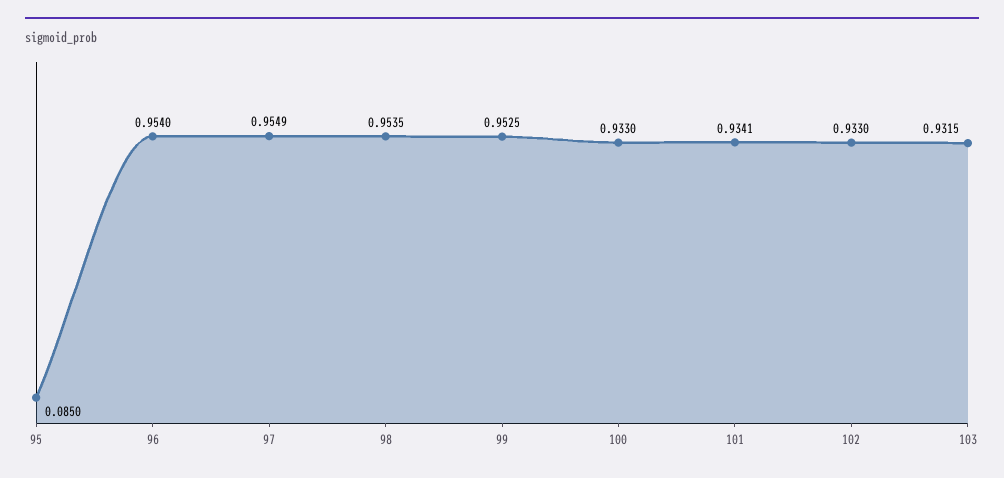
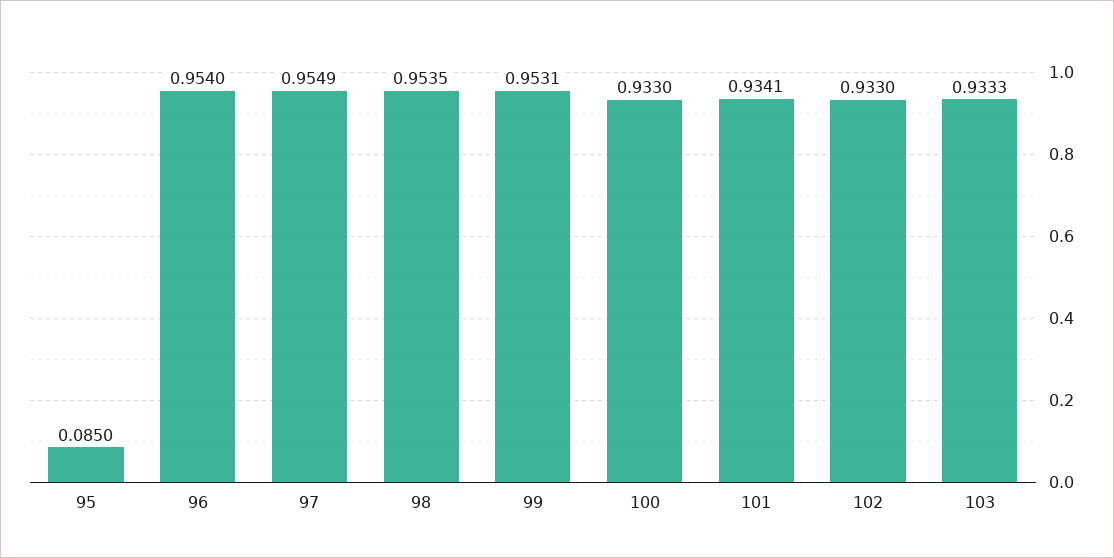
99: 0.9525 -> 0.9531
103: 0.9315 -> 0.9333

